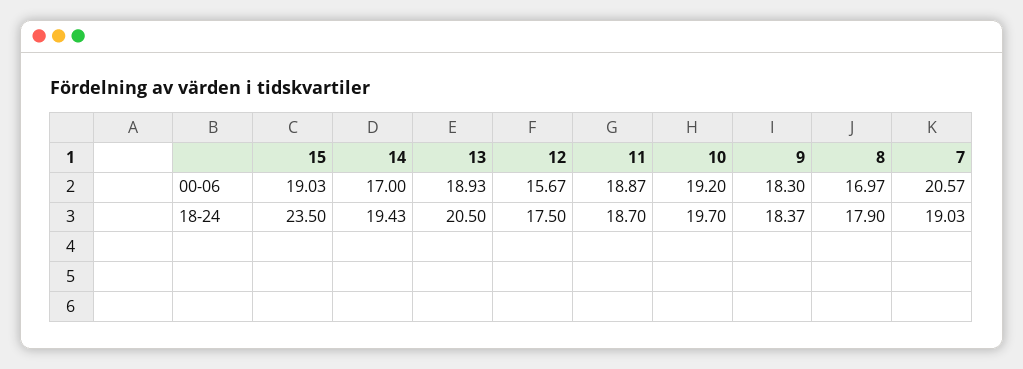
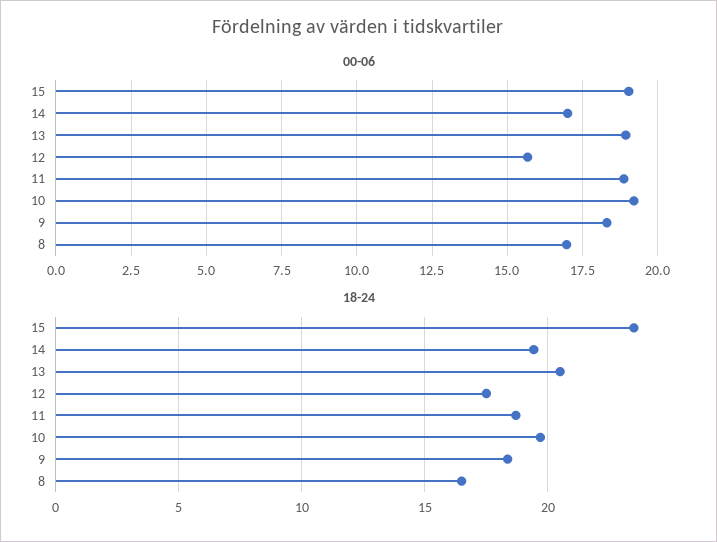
00-06, 7: 20.57 -> none
18-24, 8: 17.9 -> 16.5
18-24, 7: 19.03 -> none

